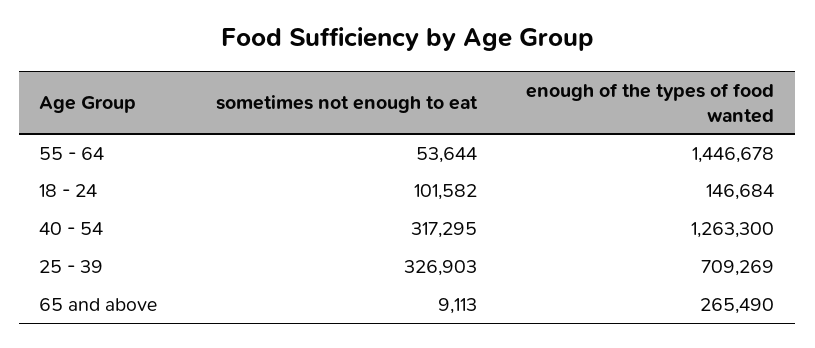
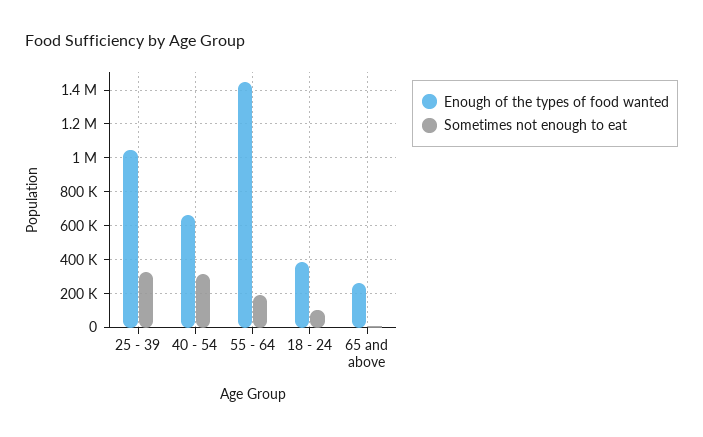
sometimes not enough to eat, 55 - 64: 53644 -> 200000
enough of the types of food wanted, 18 - 24: 146684 -> 400000
enough of the types of food wanted, 40 - 54: 1263300 -> 650000
enough of the types of food wanted, 25 - 39: 709269 -> 1050000

